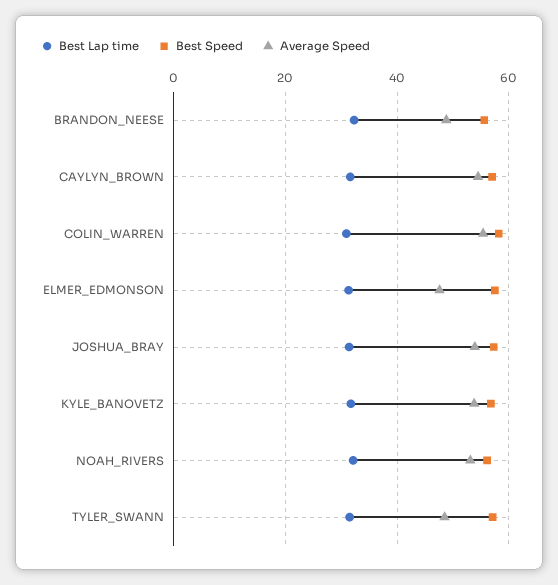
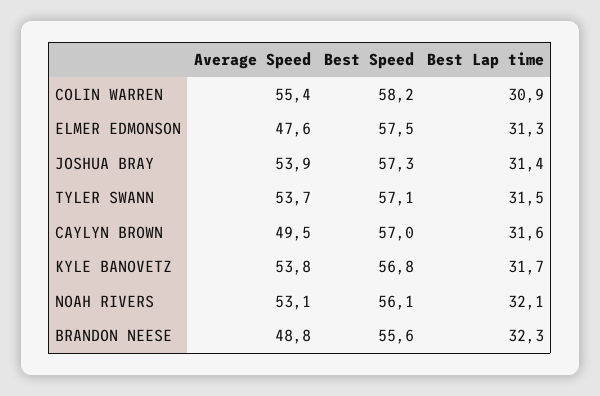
Average Speed, CAYLYN_BROWN: 54 -> 49.5
Average Speed, TYLER_SWANN: 48 -> 53.7

